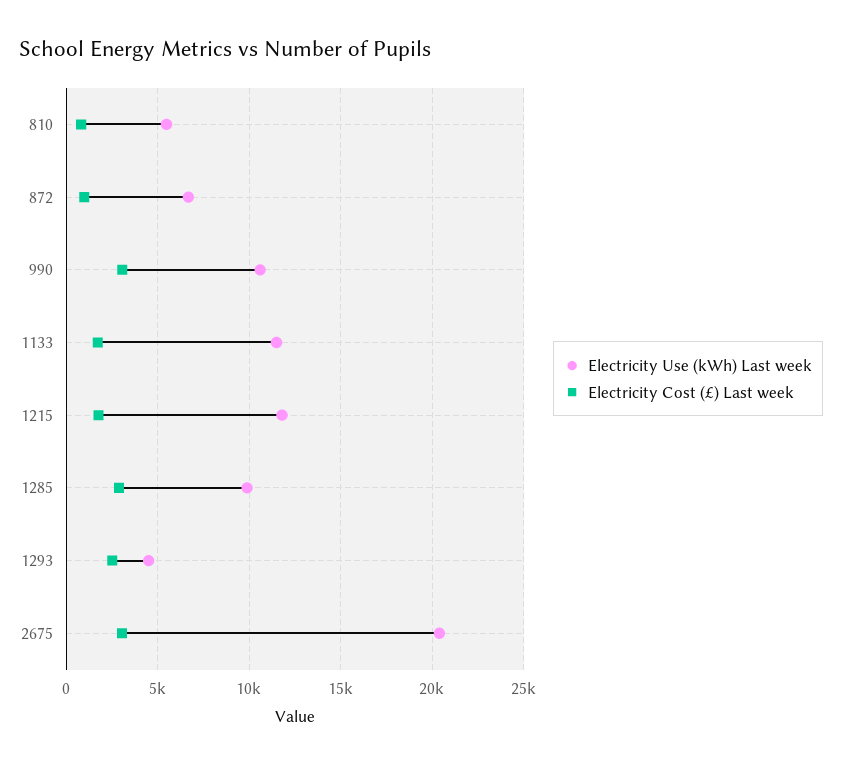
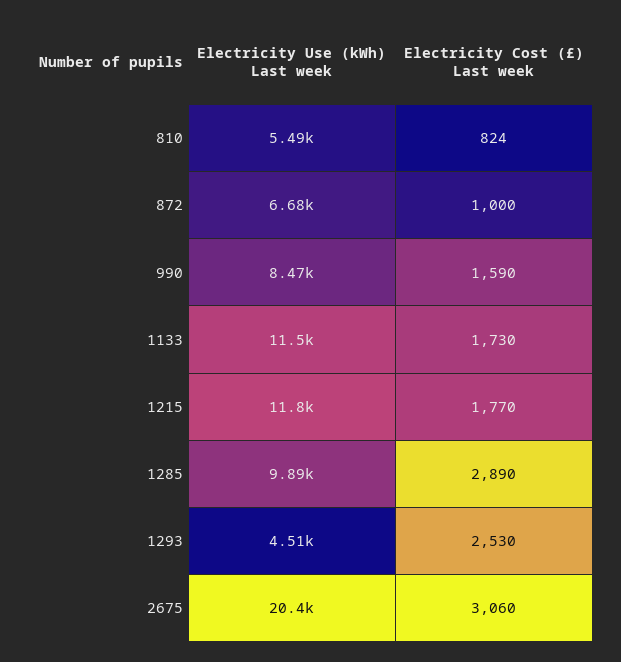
Electricity Use (kWh) Last week, 990: 10500 -> 8470
Electricity Cost (£) Last week, 990: 3000 -> 1590

